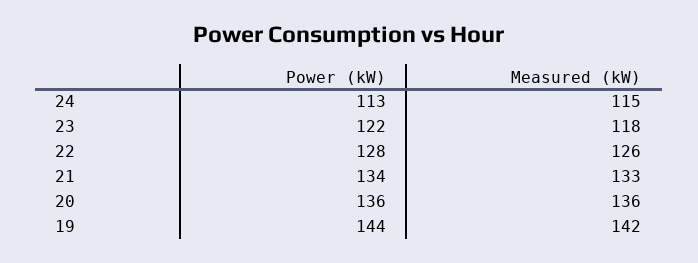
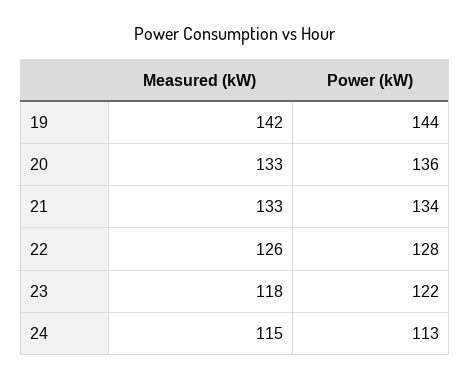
Measured (kW), 20: 136 -> 133

